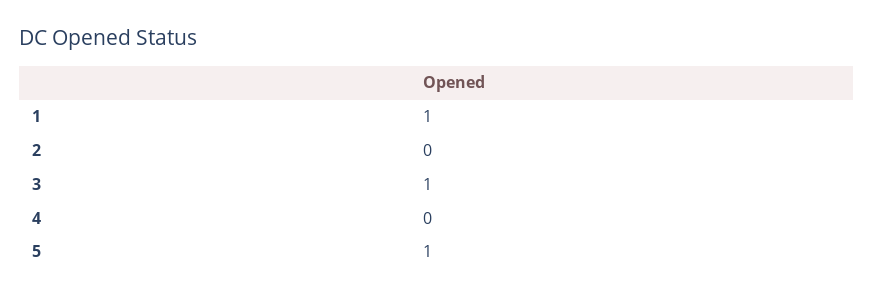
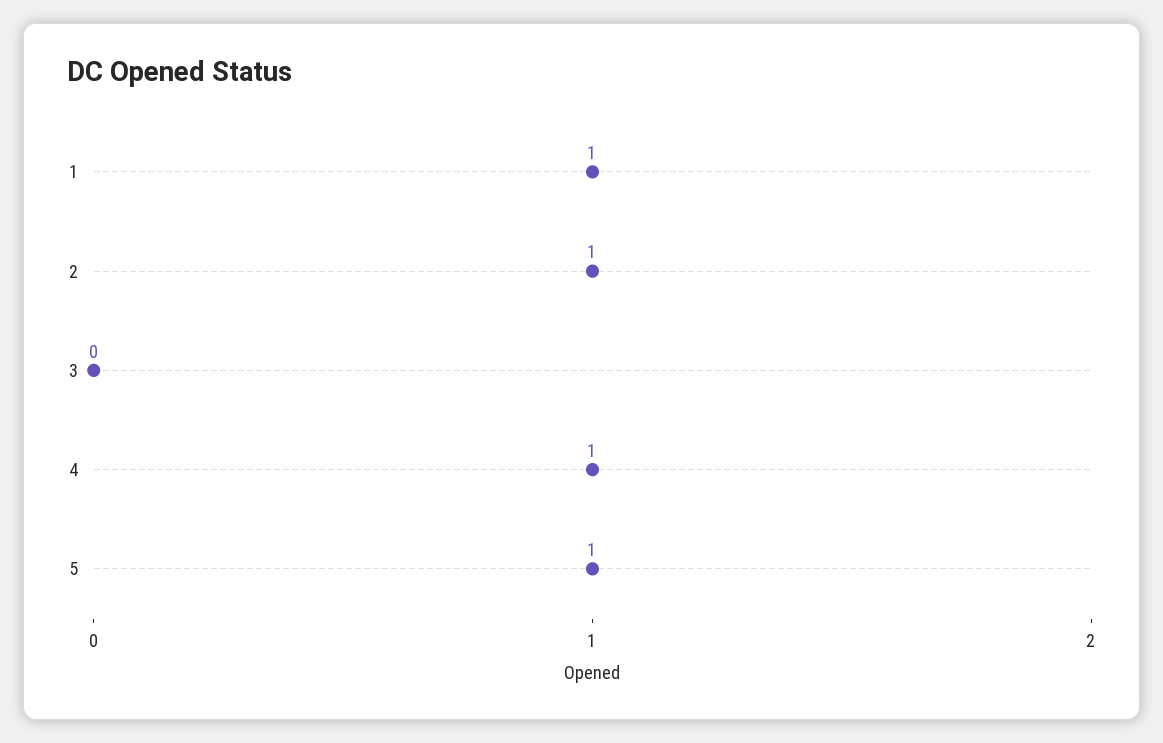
2: 0 -> 1
3: 1 -> 0
4: 0 -> 1

